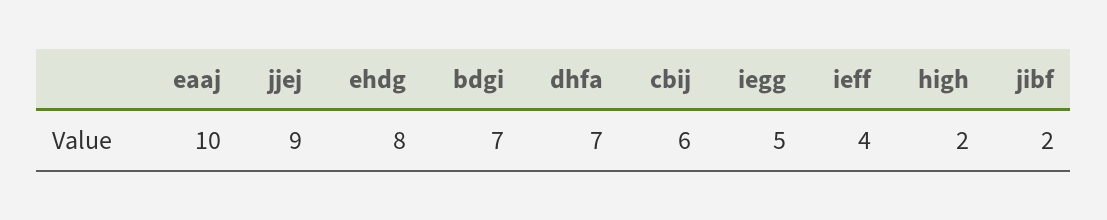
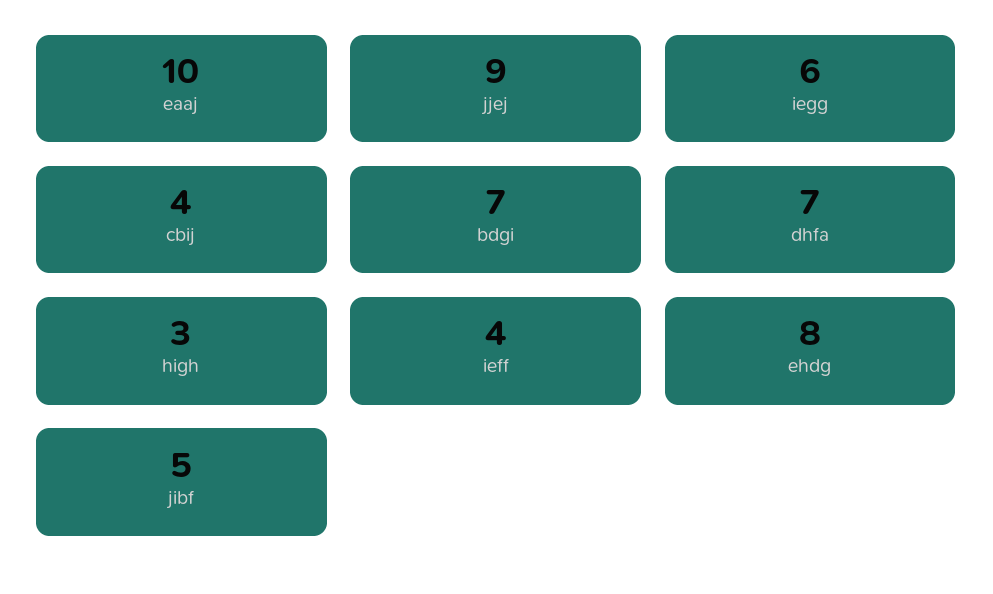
cbij: 6 -> 4
iegg: 5 -> 6
high: 2 -> 3
jibf: 2 -> 5

